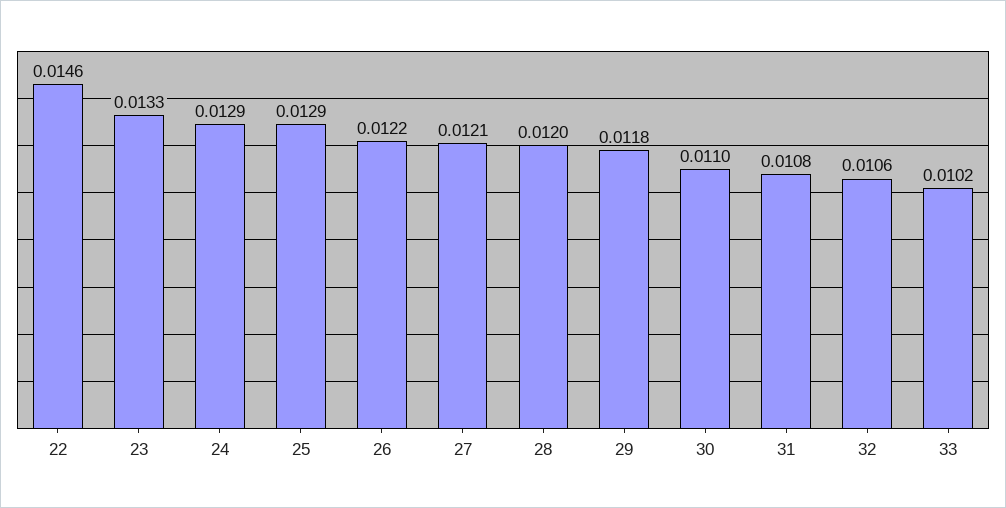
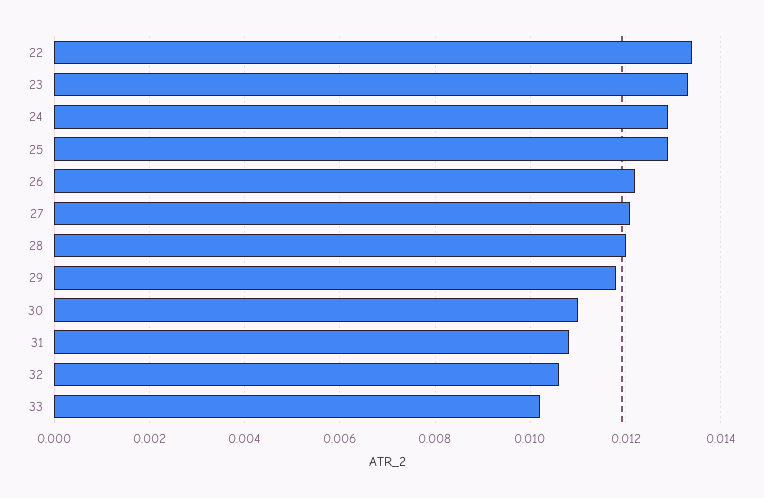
22: 0.0146 -> 0.0135

